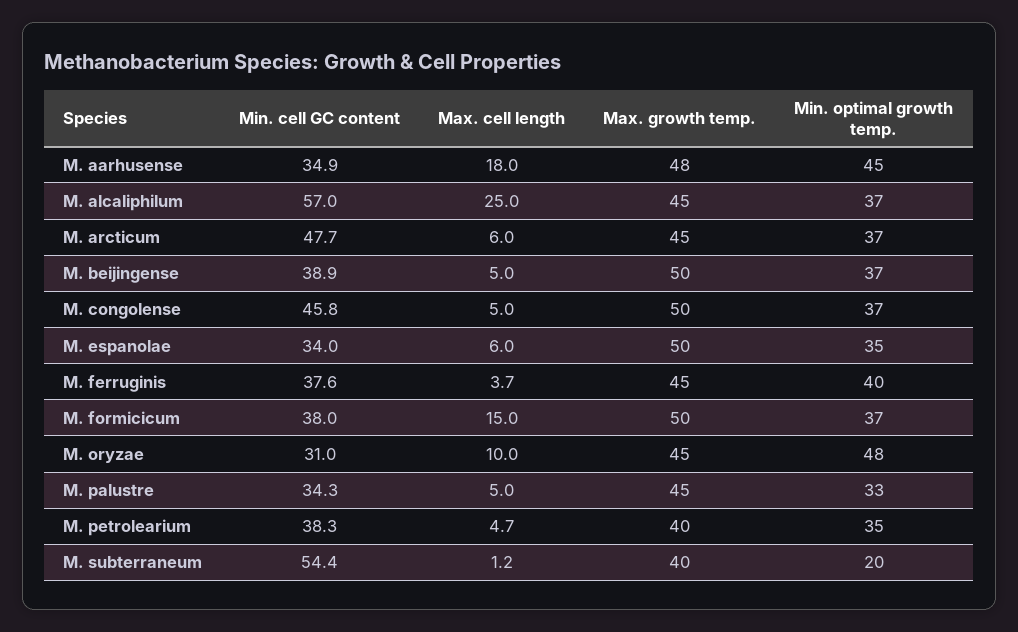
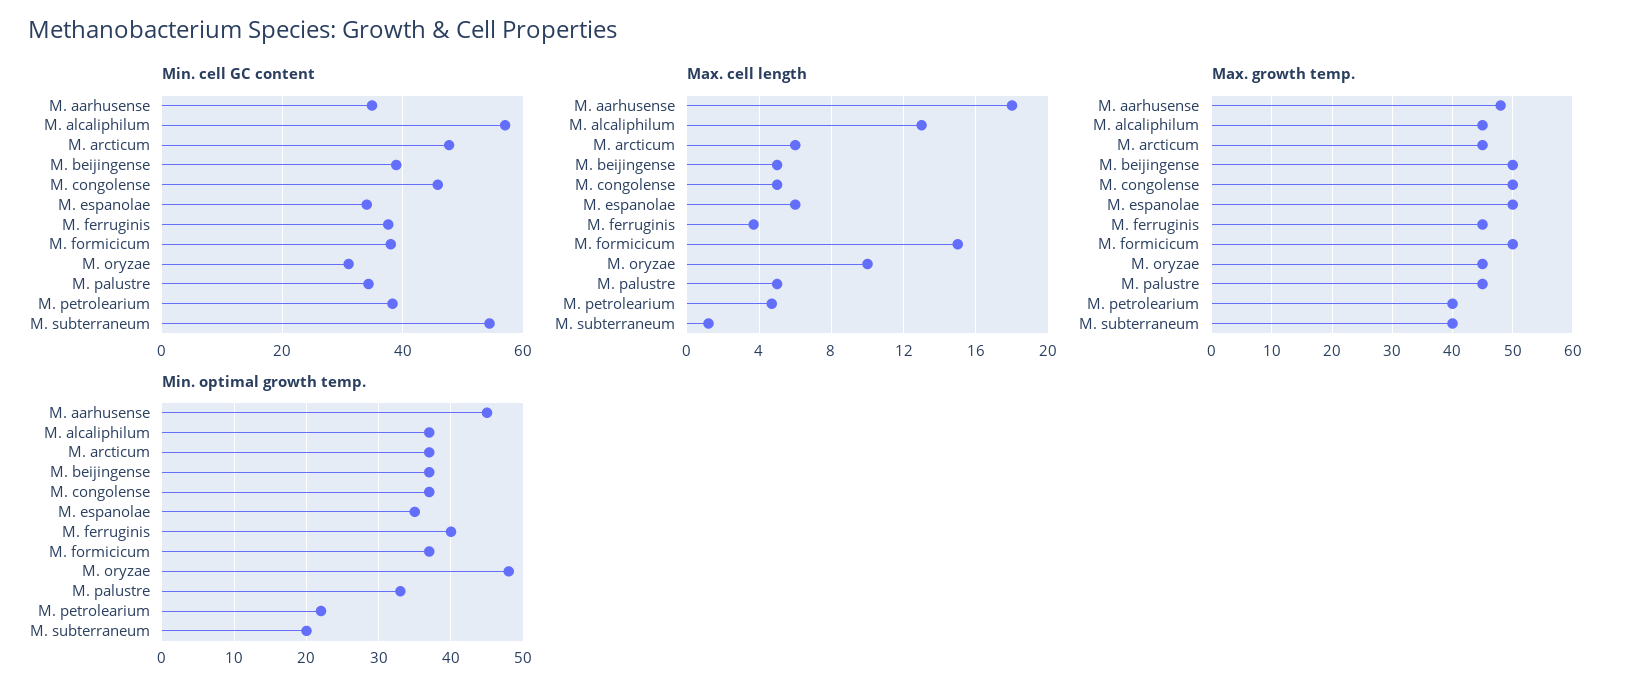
Max. cell length, M. alcaliphilum: 25 -> 13
Min. optimal growth temp., M. petrolearium: 35 -> 22

